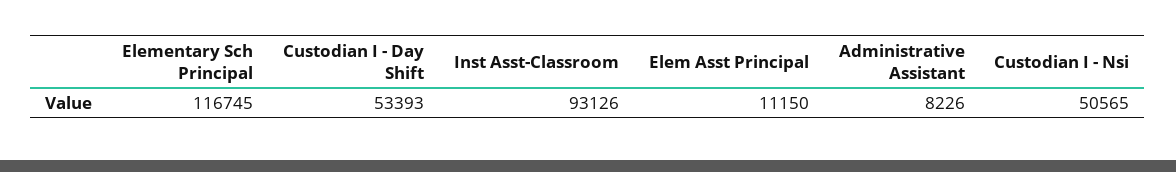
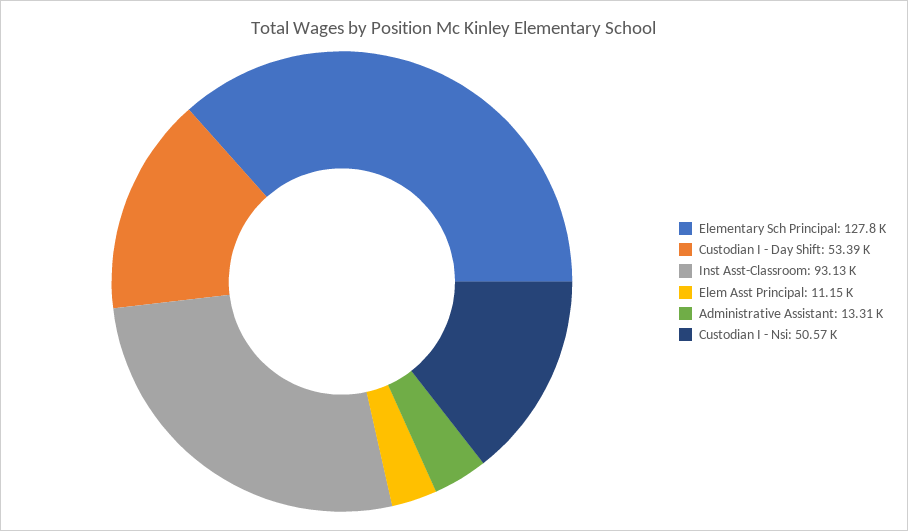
Elementary Sch Principal: 116745 -> 127800
Administrative Assistant: 8226 -> 13310

